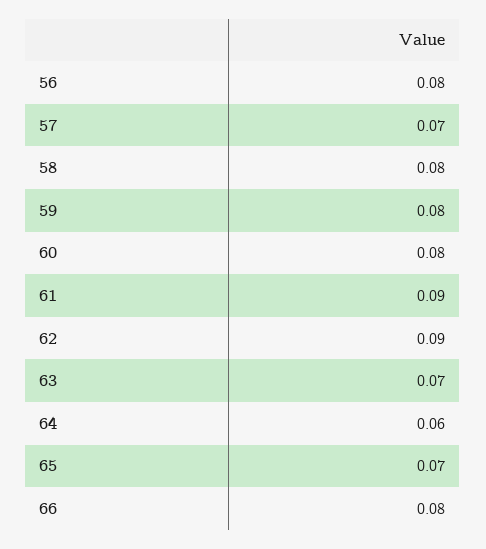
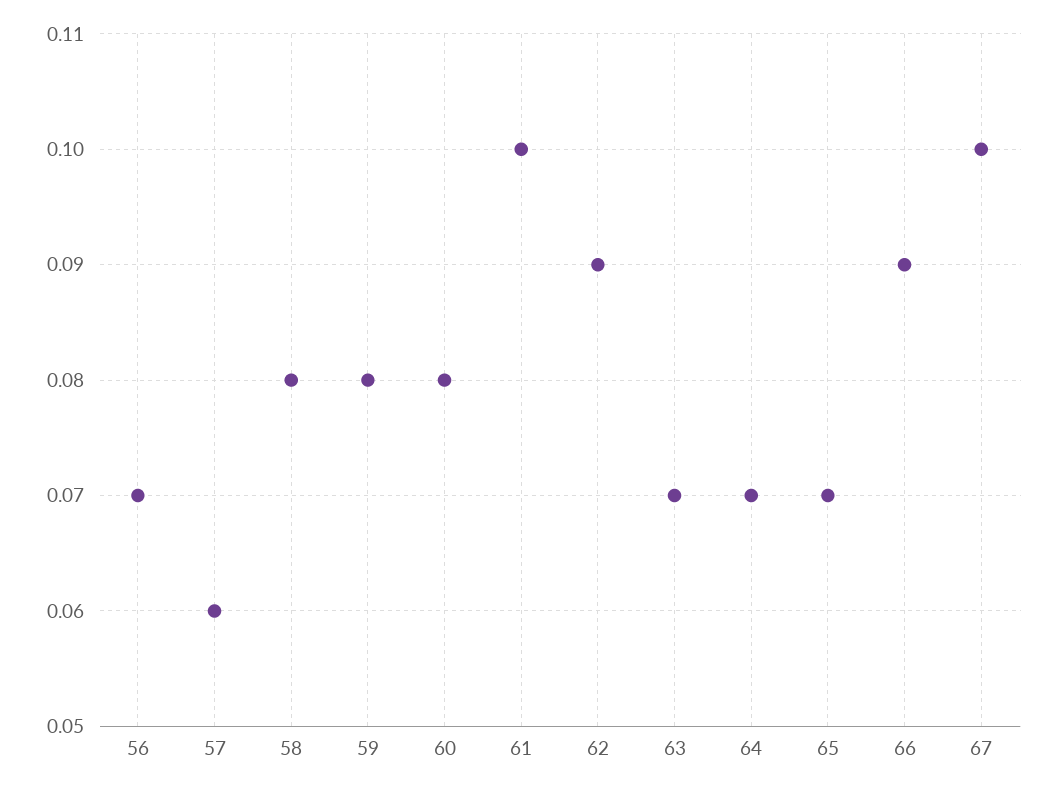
56: 0.08 -> 0.07
57: 0.07 -> 0.06
61: 0.09 -> 0.1
64: 0.06 -> 0.07
66: 0.08 -> 0.09
67: none -> 0.1

